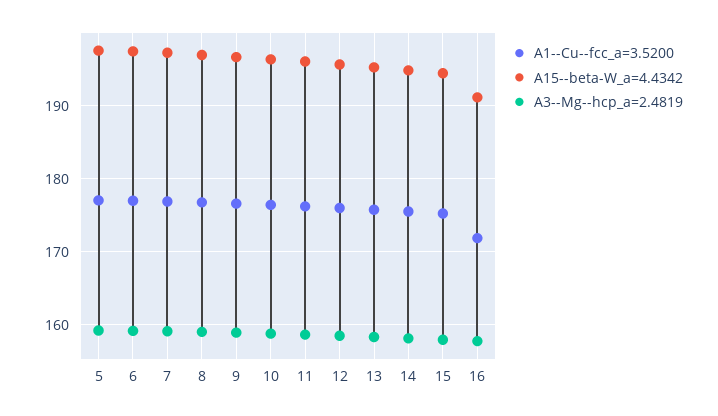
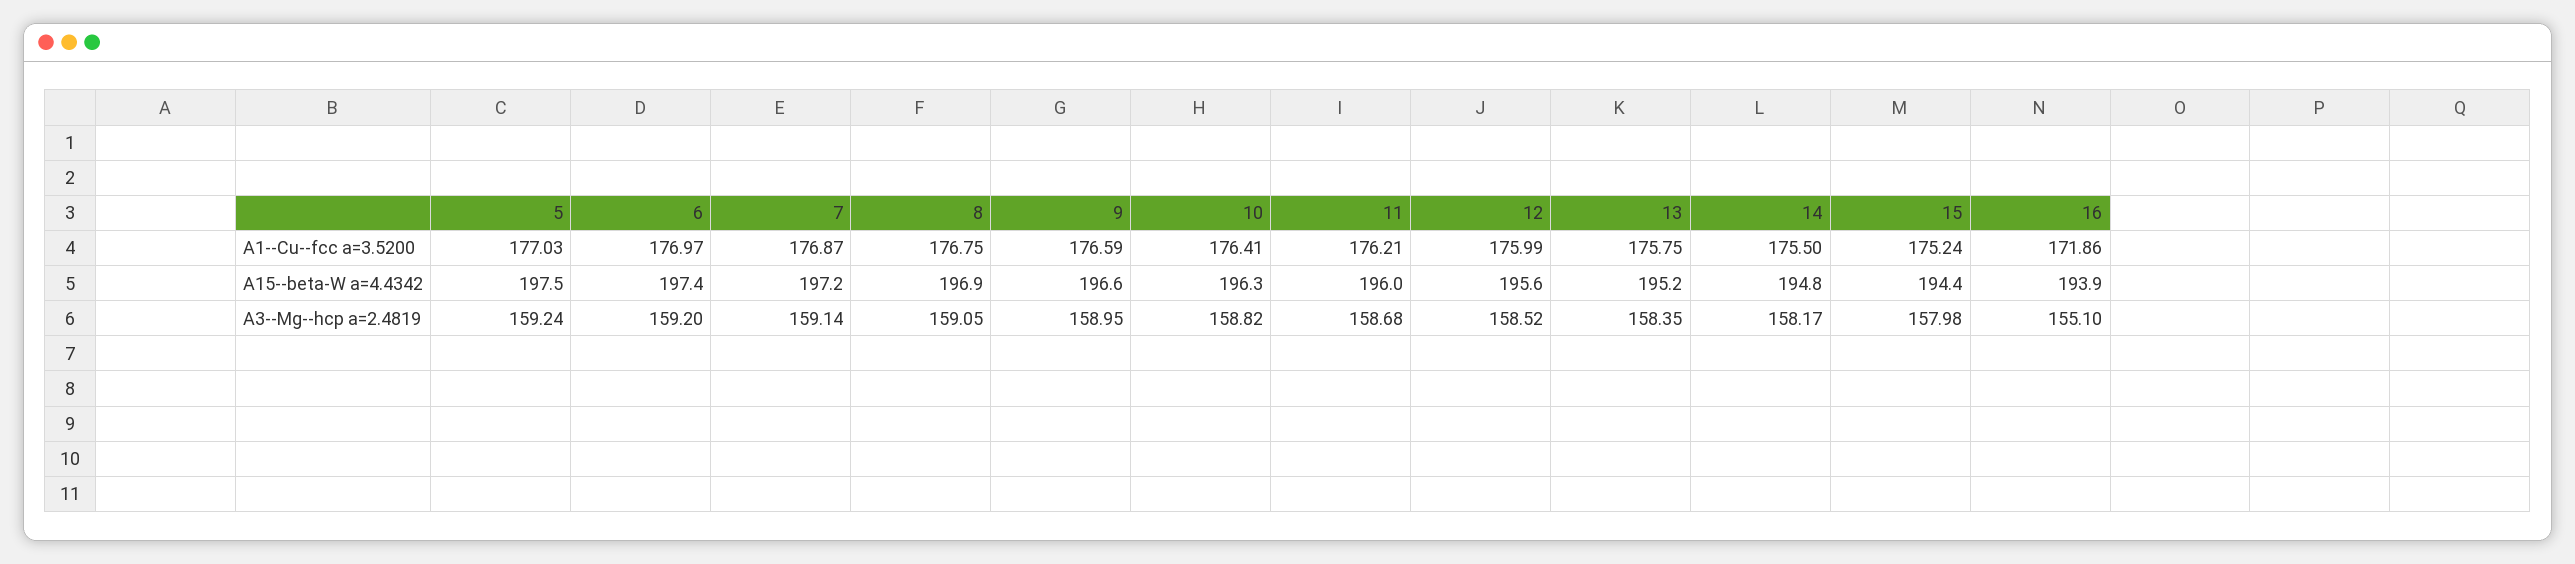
A15--beta-W_a=4.4342, 16: 191 -> 193.9
A3--Mg--hcp_a=2.4819, 16: 158 -> 155.1

